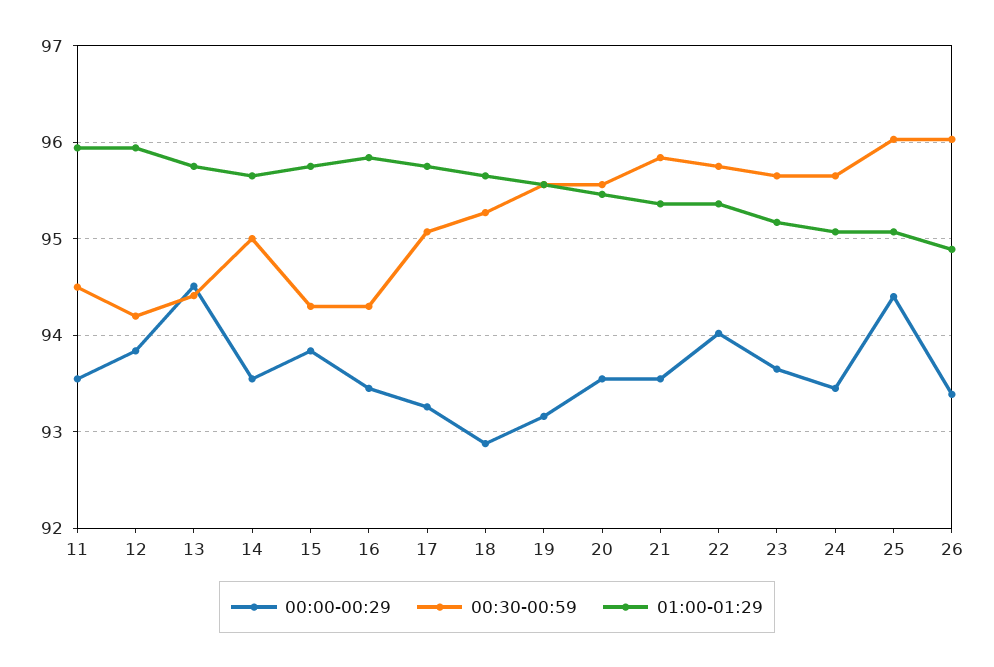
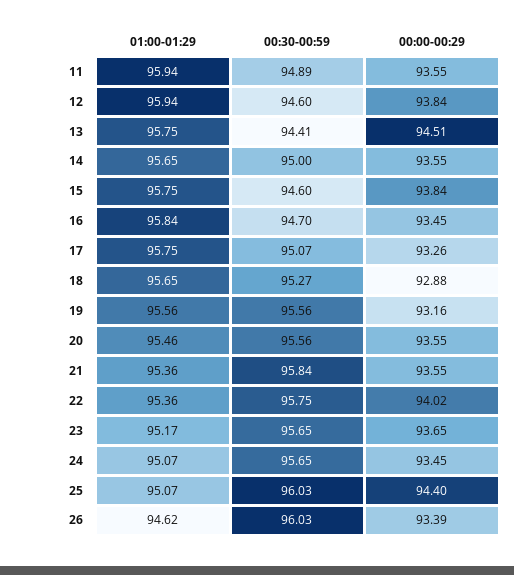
00:30-00:59, 11: 94.5 -> 94.89
00:30-00:59, 12: 94.2 -> 94.6
00:30-00:59, 15: 94.3 -> 94.6
00:30-00:59, 16: 94.3 -> 94.7
01:00-01:29, 26: 94.9 -> 94.62

